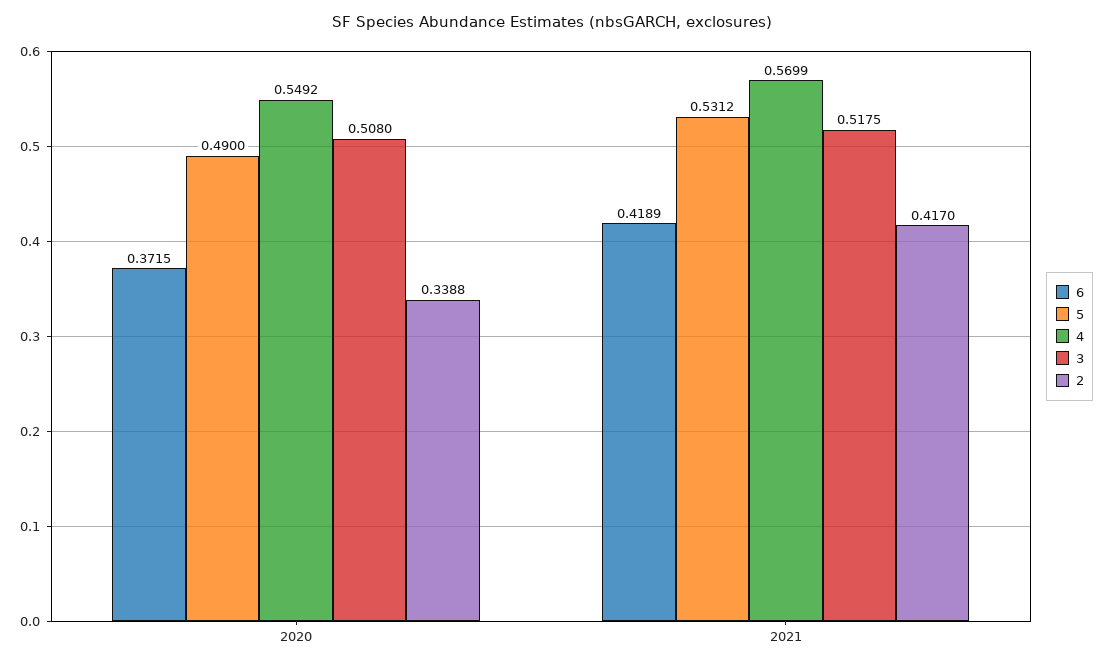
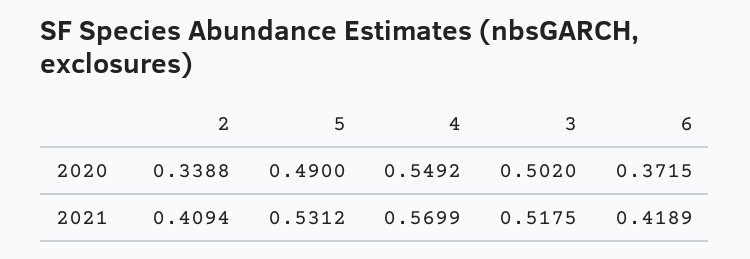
3, 2020: 0.508 -> 0.502
2, 2021: 0.417 -> 0.4094

